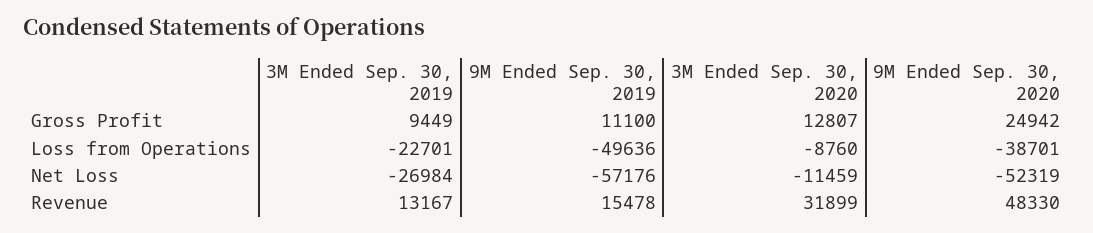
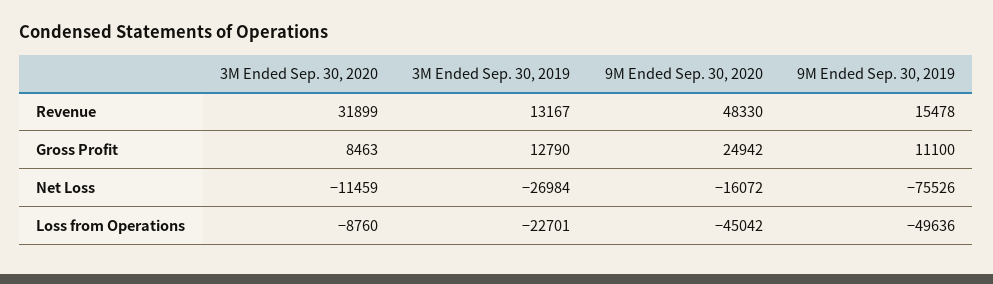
3M Ended Sep. 30, 2019, Gross Profit: 9449 -> 12790
3M Ended Sep. 30, 2020, Gross Profit: 12807 -> 8463
9M Ended Sep. 30, 2020, Loss from Operations: -38701 -> -45042
9M Ended Sep. 30, 2019, Net Loss: -57176 -> -75526
9M Ended Sep. 30, 2020, Net Loss: -52319 -> -16072

